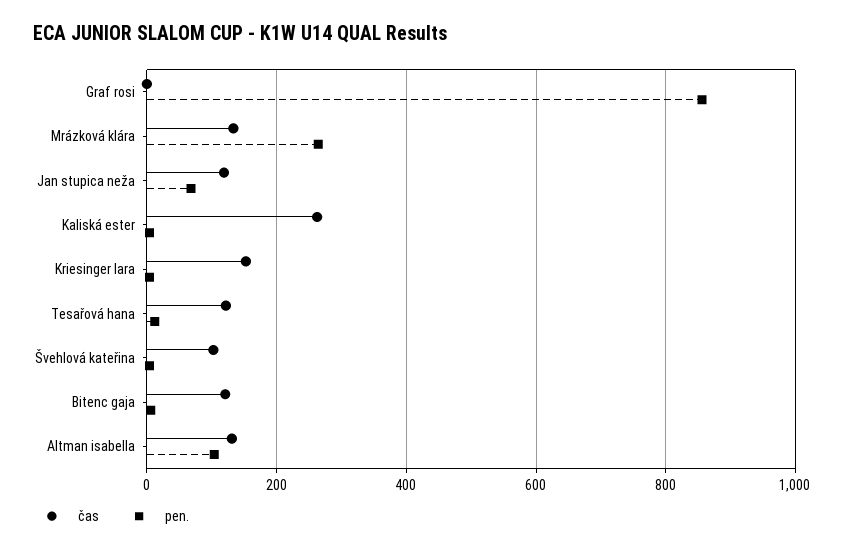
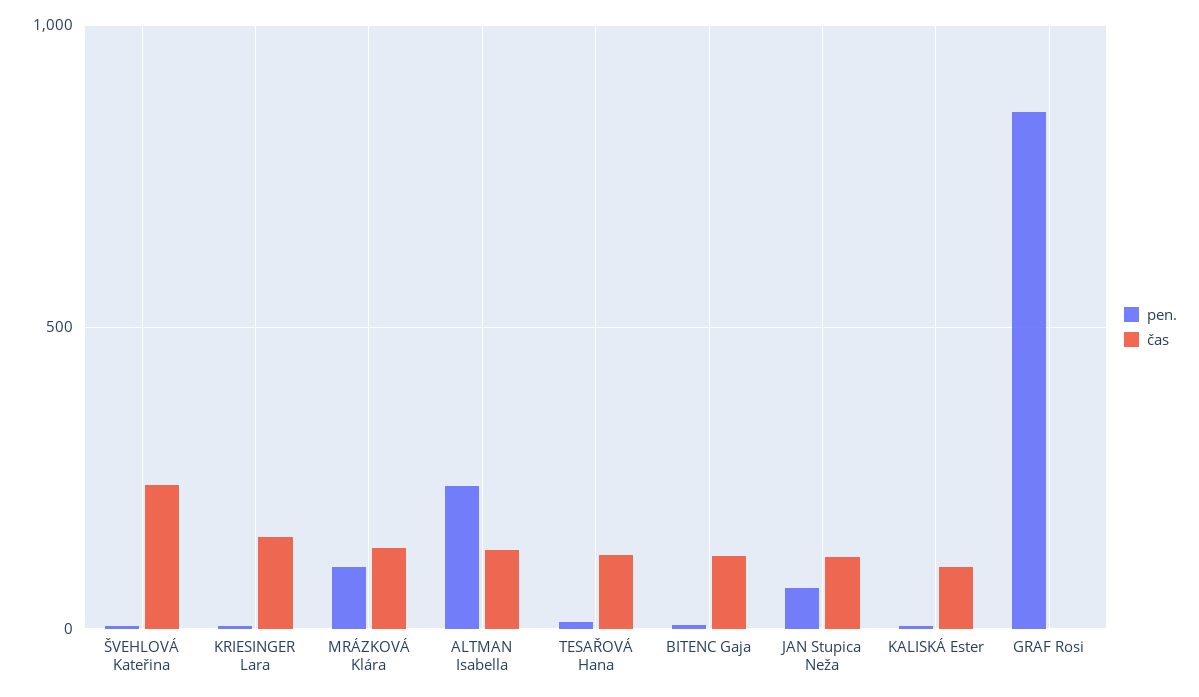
pen., Mrázková klára: 260 -> 100
čas, Kaliská ester: 260 -> 100
čas, Švehlová kateřina: 100 -> 250
pen., Altman isabella: 100 -> 250

